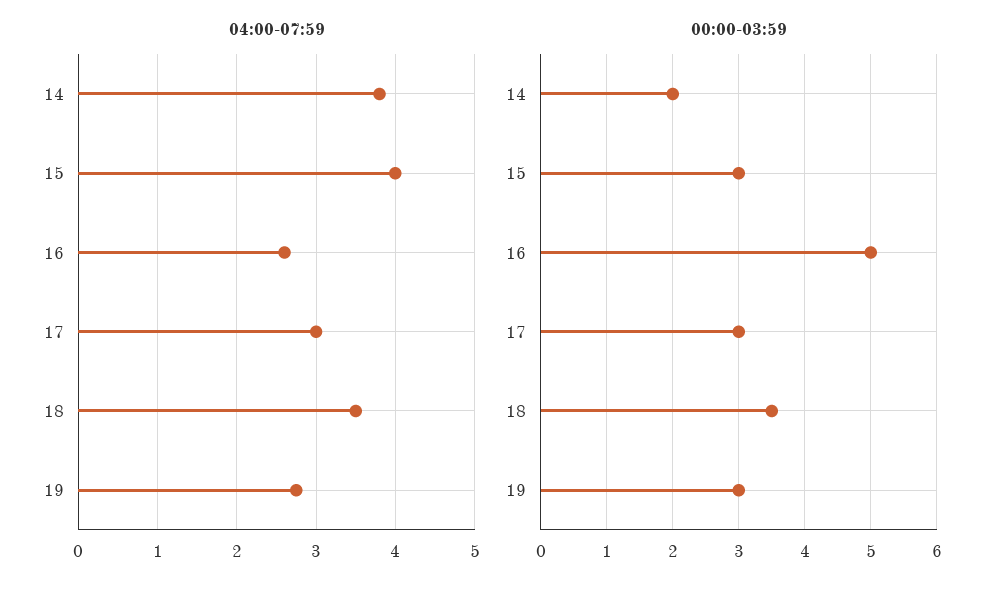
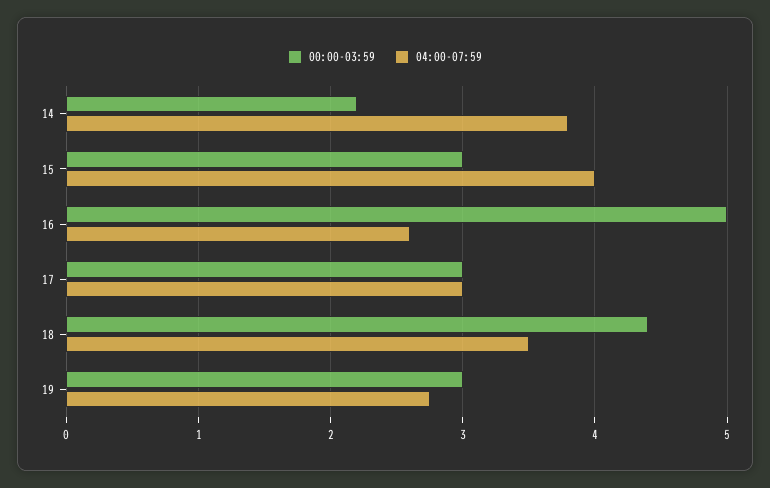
00:00-03:59, 14: 2 -> 2.2
00:00-03:59, 18: 3.5 -> 4.4

